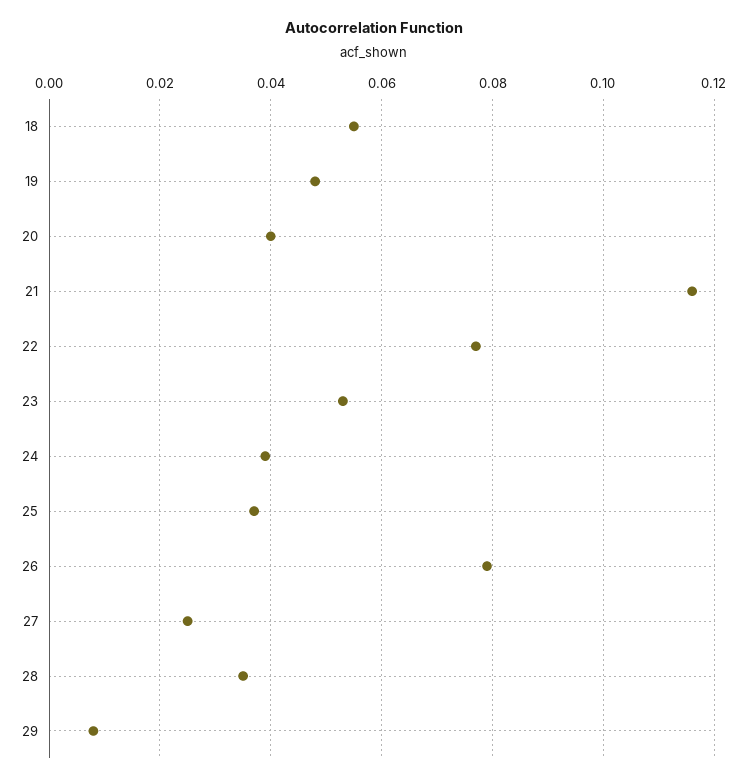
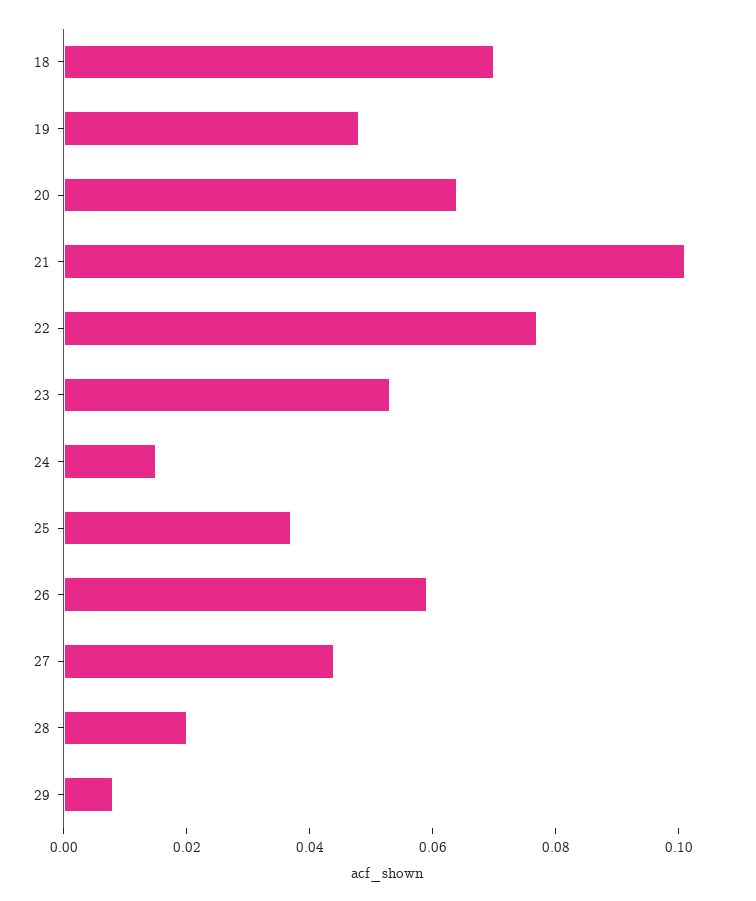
18: 0.055 -> 0.07
20: 0.04 -> 0.065
21: 0.115 -> 0.1
24: 0.04 -> 0.015
26: 0.08 -> 0.06
27: 0.025 -> 0.045
28: 0.035 -> 0.02

